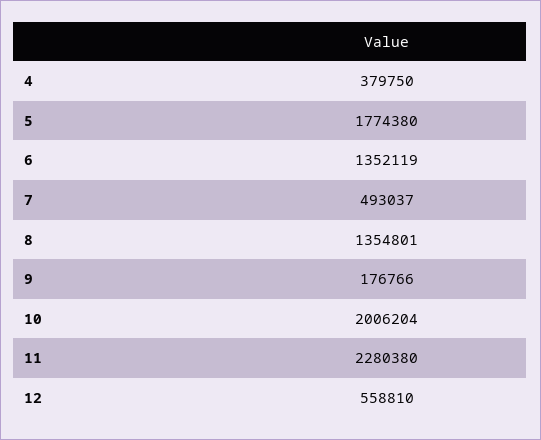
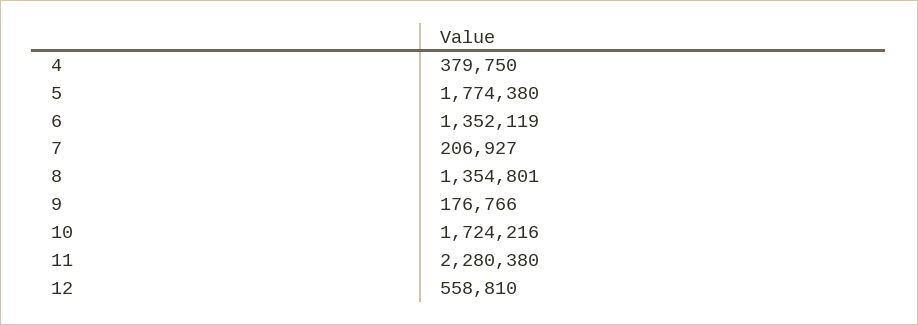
7: 493037 -> 206927
10: 2006204 -> 1724216

